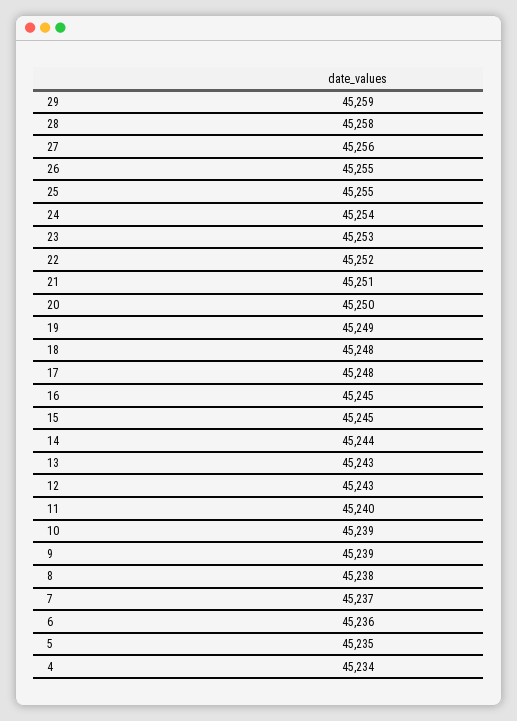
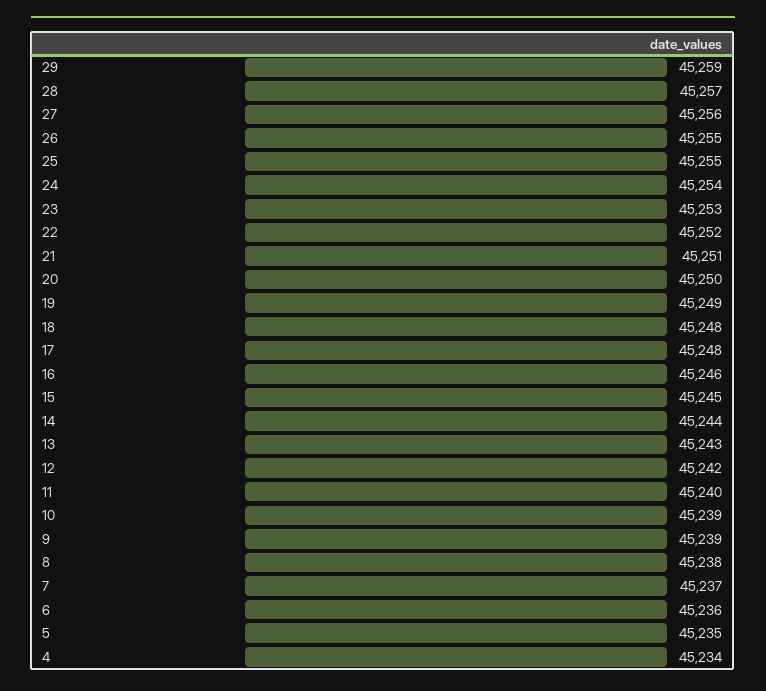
28: 45258 -> 45257
16: 45245 -> 45246
12: 45243 -> 45242

